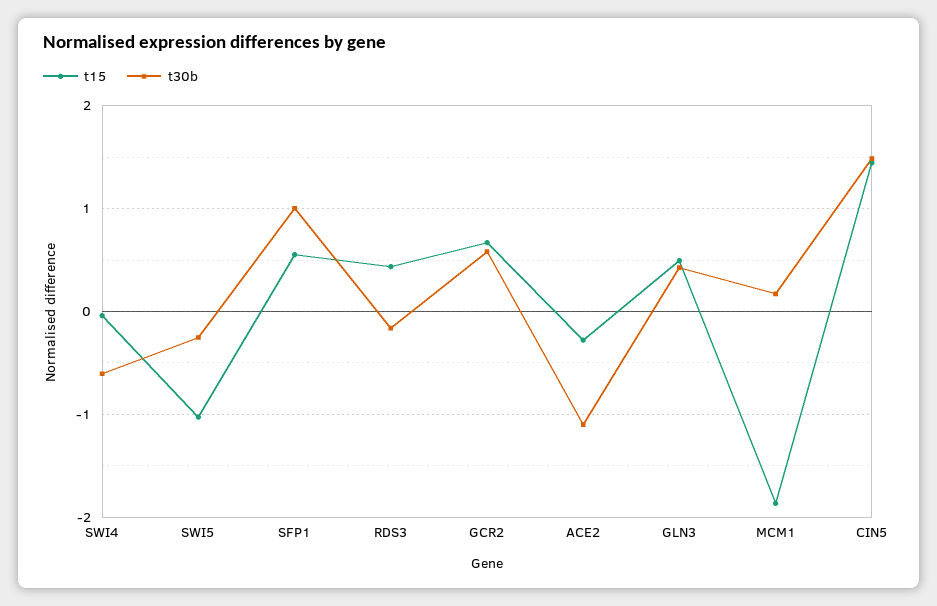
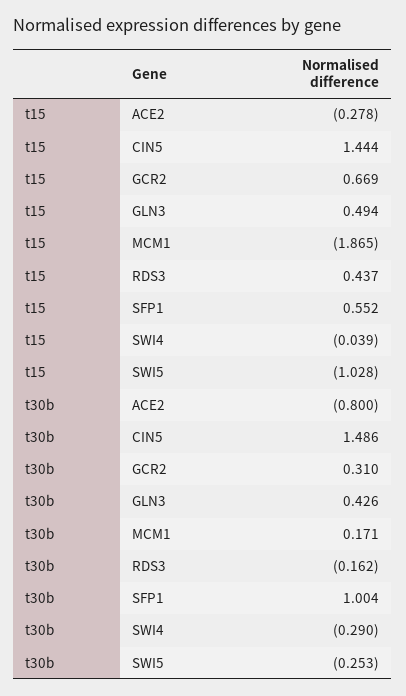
t30b, SWI4: -0.6 -> -0.29
t30b, GCR2: 0.6 -> 0.31
t30b, ACE2: -1.1 -> -0.8

